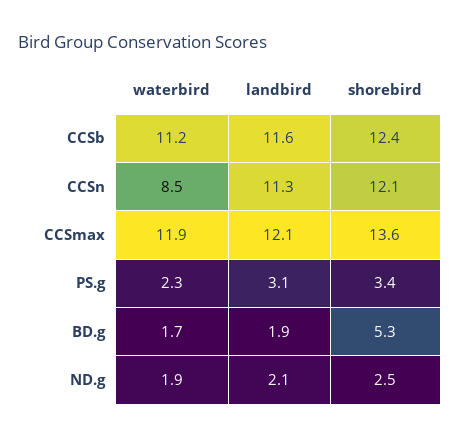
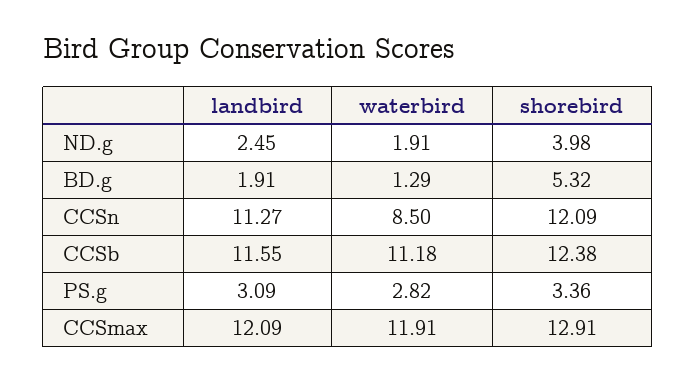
shorebird, CCSmax: 13.6 -> 12.91
waterbird, PS.g: 2.3 -> 2.82
waterbird, BD.g: 1.7 -> 1.29
landbird, ND.g: 2.1 -> 2.45
shorebird, ND.g: 2.5 -> 3.98

